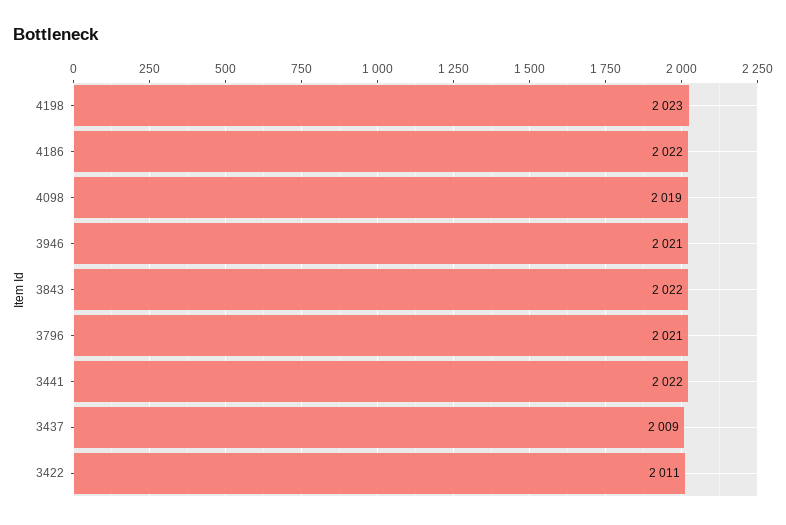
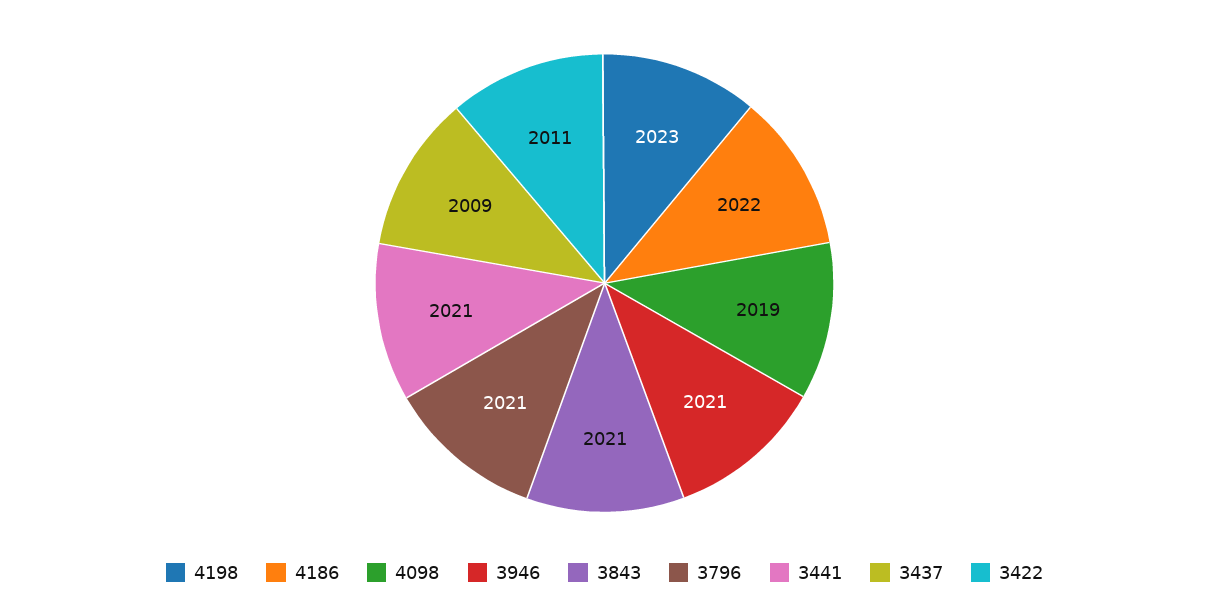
3843: 2022 -> 2021
3441: 2022 -> 2021

